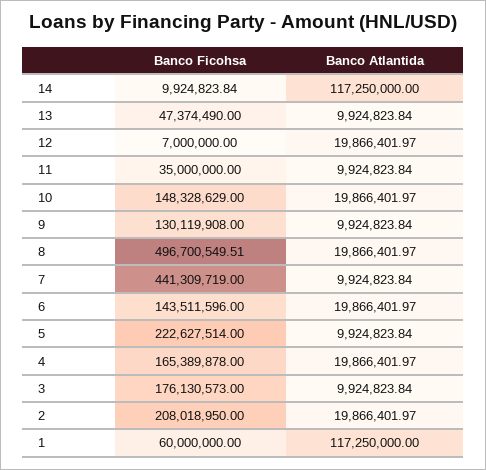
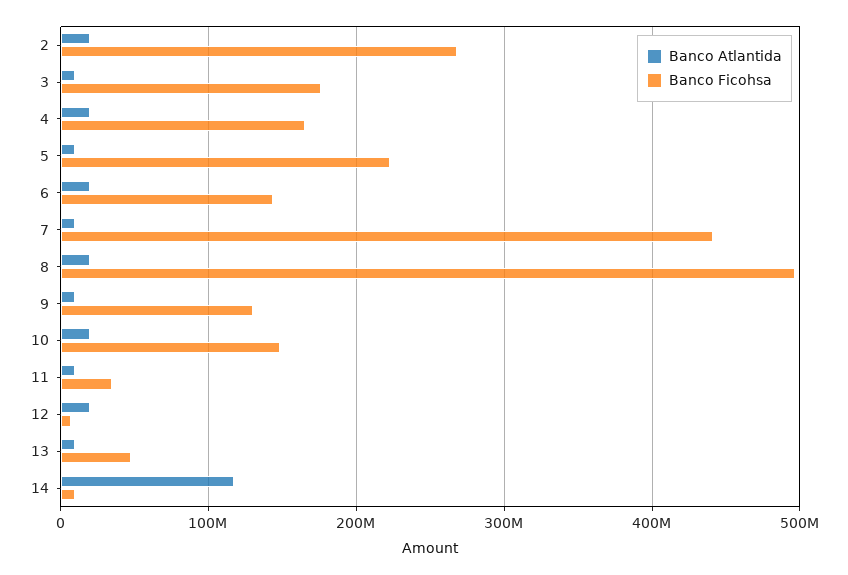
Banco Ficohsa, 2: 208018950 -> 270000000
Banco Ficohsa, 1: 60000000 -> none
Banco Atlantida, 1: 117250000 -> none

